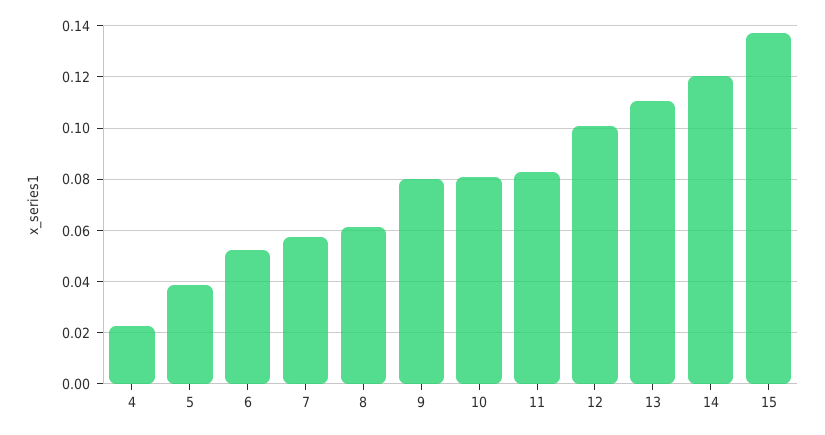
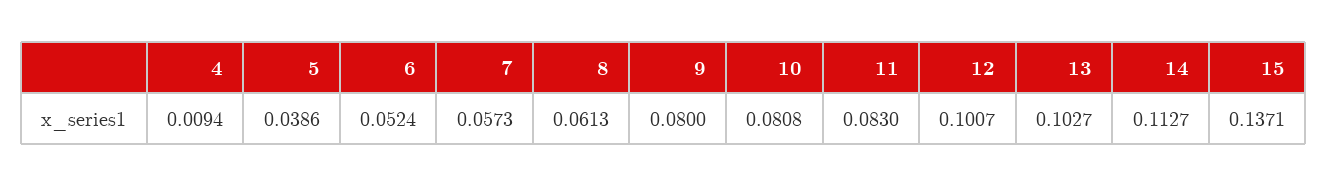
4: 0.0225 -> 0.0094
13: 0.11 -> 0.1027
14: 0.12 -> 0.1127

